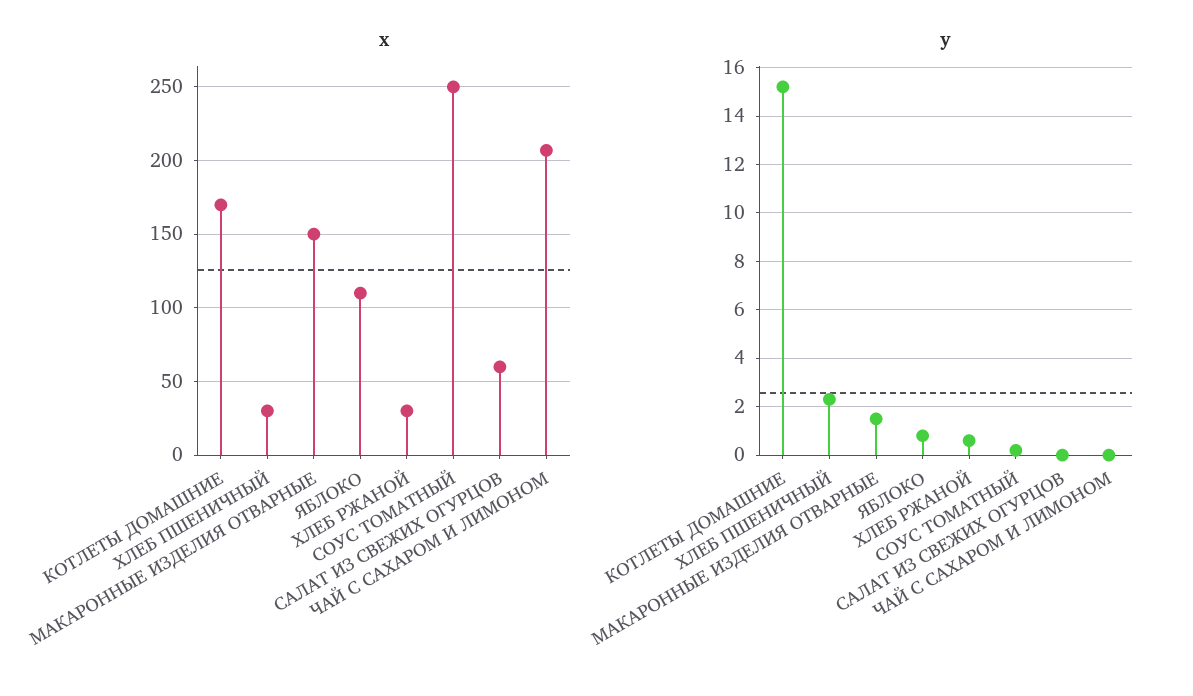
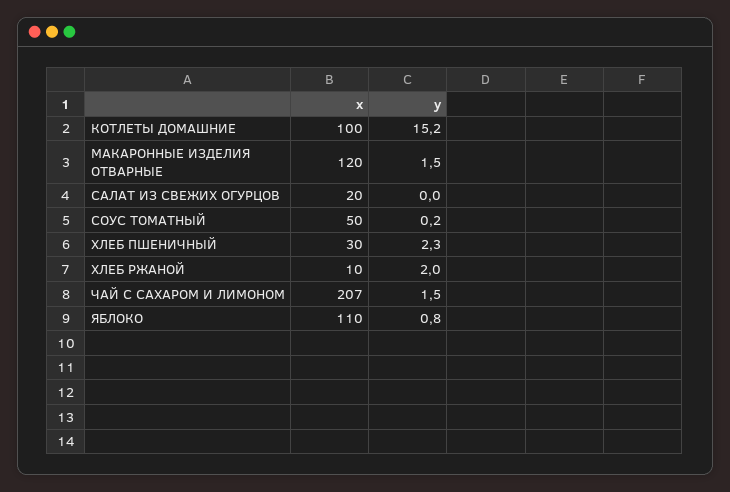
x, КОТЛЕТЫ ДОМАШНИЕ: 170 -> 100
x, МАКАРОННЫЕ ИЗДЕЛИЯ ОТВАРНЫЕ: 150 -> 120
x, ХЛЕБ РЖАНОЙ: 30 -> 10
x, СОУС ТОМАТНЫЙ: 250 -> 50
x, САЛАТ ИЗ СВЕЖИХ ОГУРЦОВ: 60 -> 20
y, ХЛЕБ РЖАНОЙ: 0.5 -> 2
y, ЧАЙ С САХАРОМ И ЛИМОНОМ: 0 -> 1.5

